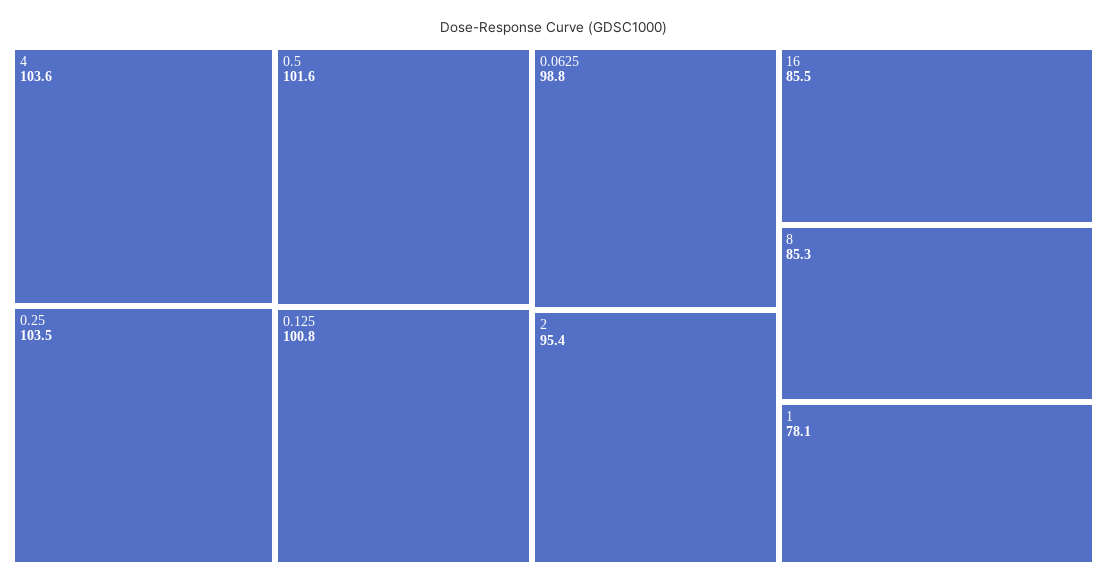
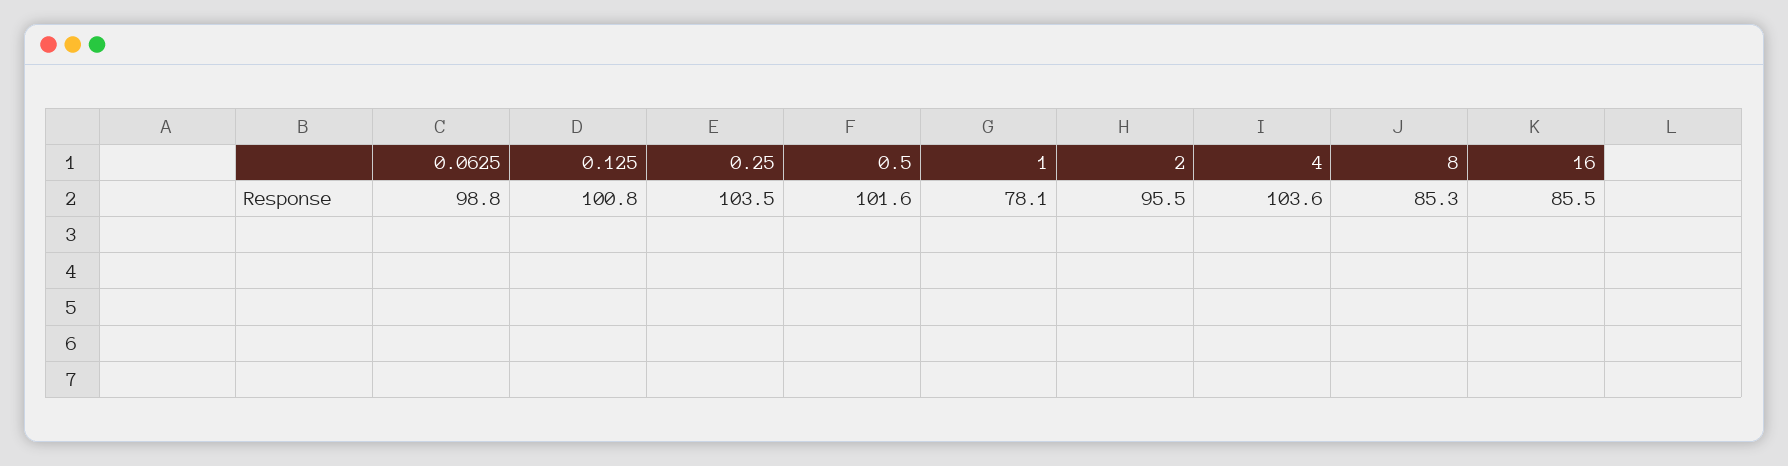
2: 95.4 -> 95.5

